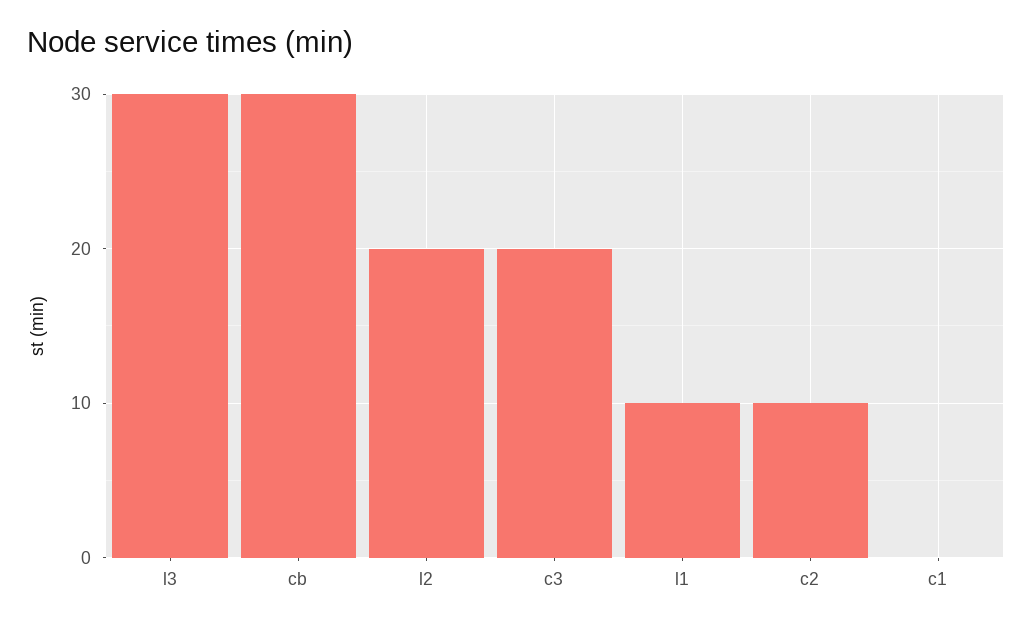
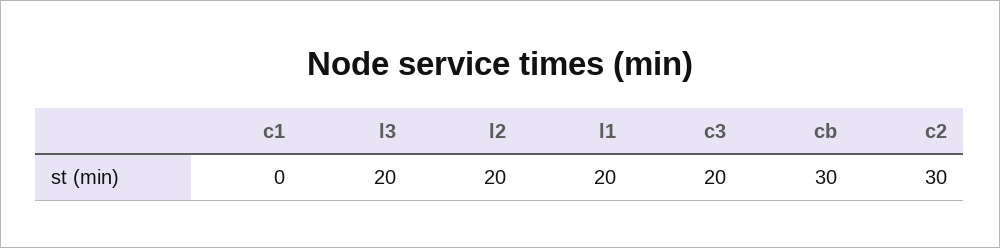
l3: 30 -> 20
l1: 10 -> 20
c2: 10 -> 30

